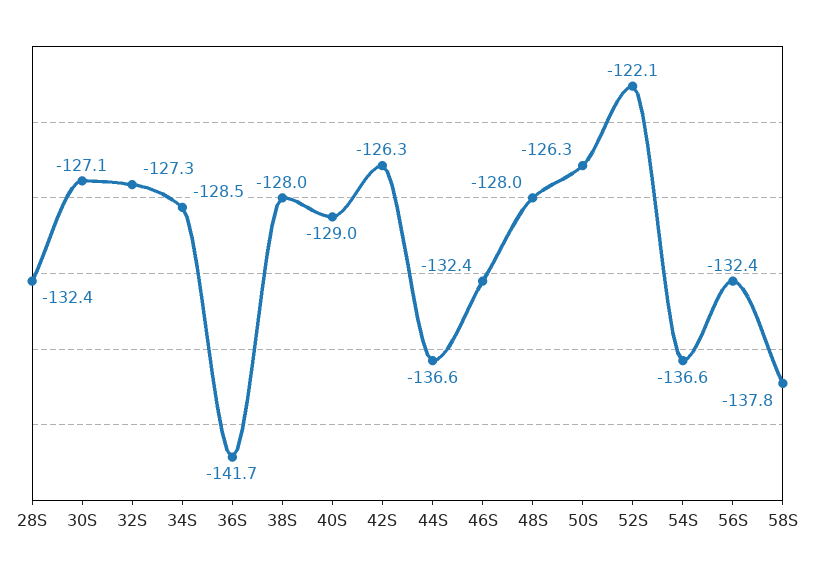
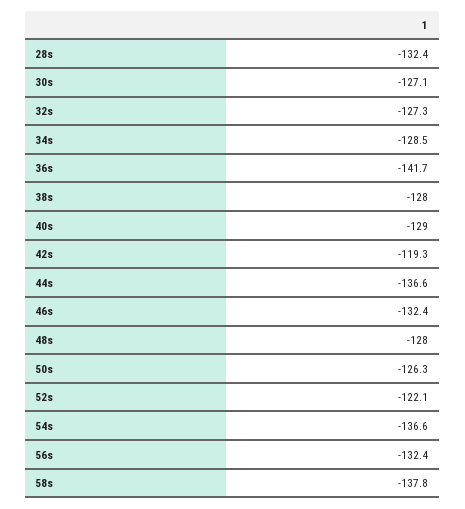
42S: -126.3 -> -119.3

